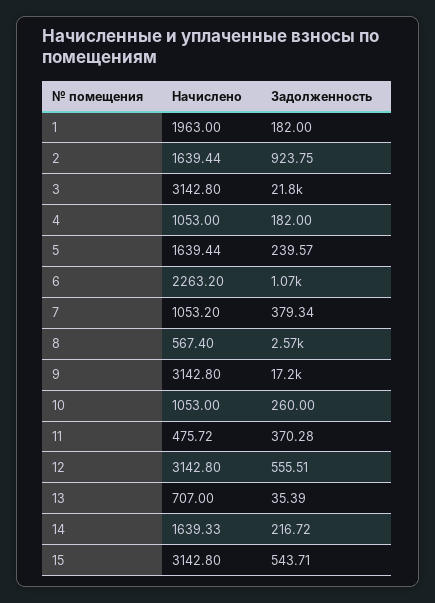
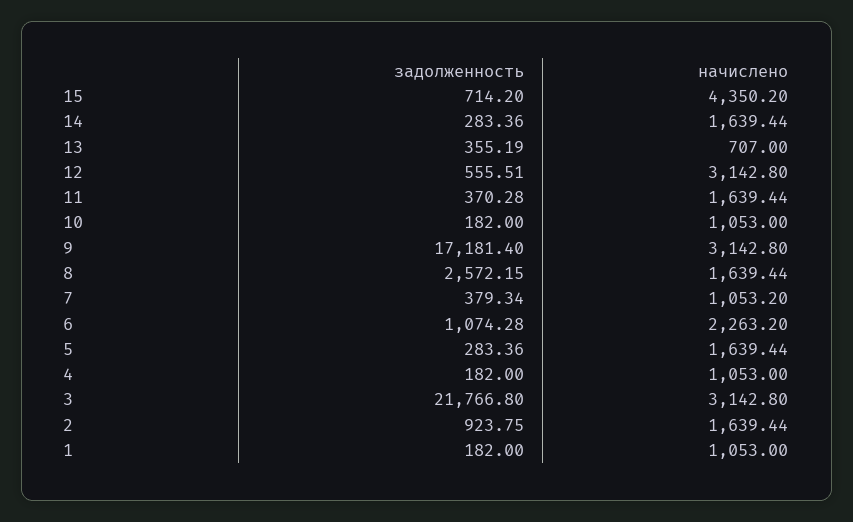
Начислено, 1: 1963 -> 1053
Задолженность, 5: 239.57 -> 283.36
Начислено, 8: 567.4 -> 1639.44
Задолженность, 10: 260 -> 182
Начислено, 11: 475.72 -> 1639.44
Задолженность, 13: 35.39 -> 355.19
Начислено, 14: 1639.33 -> 1639.44
Задолженность, 14: 216.72 -> 283.36
Начислено, 15: 3142.8 -> 4350.2
Задолженность, 15: 543.71 -> 714.2

